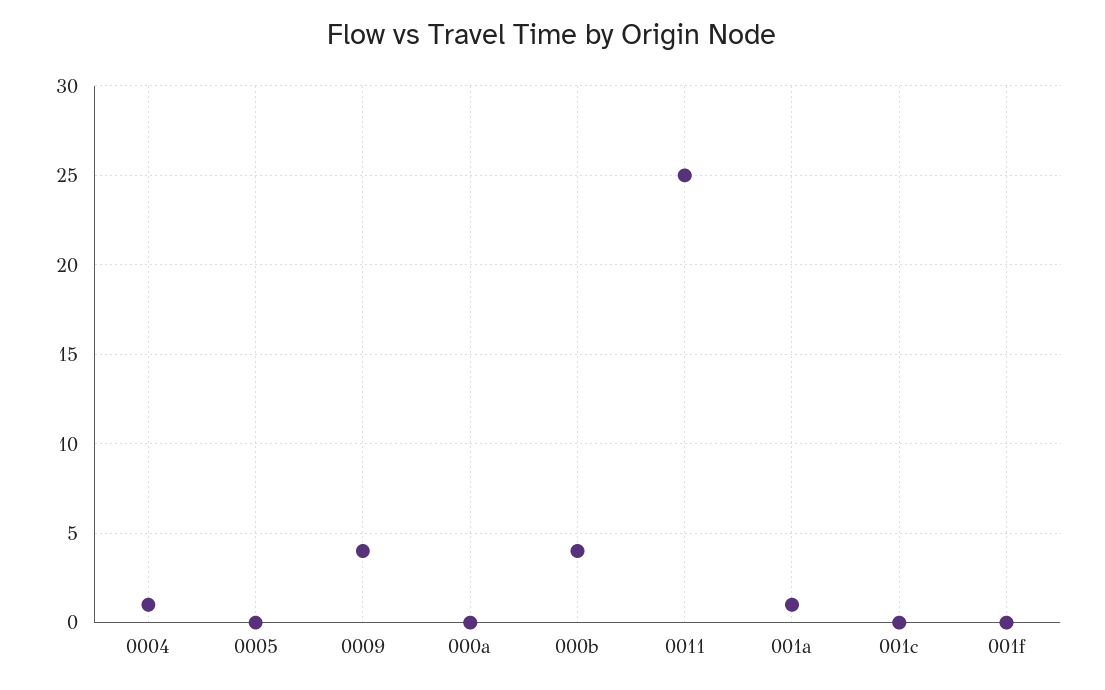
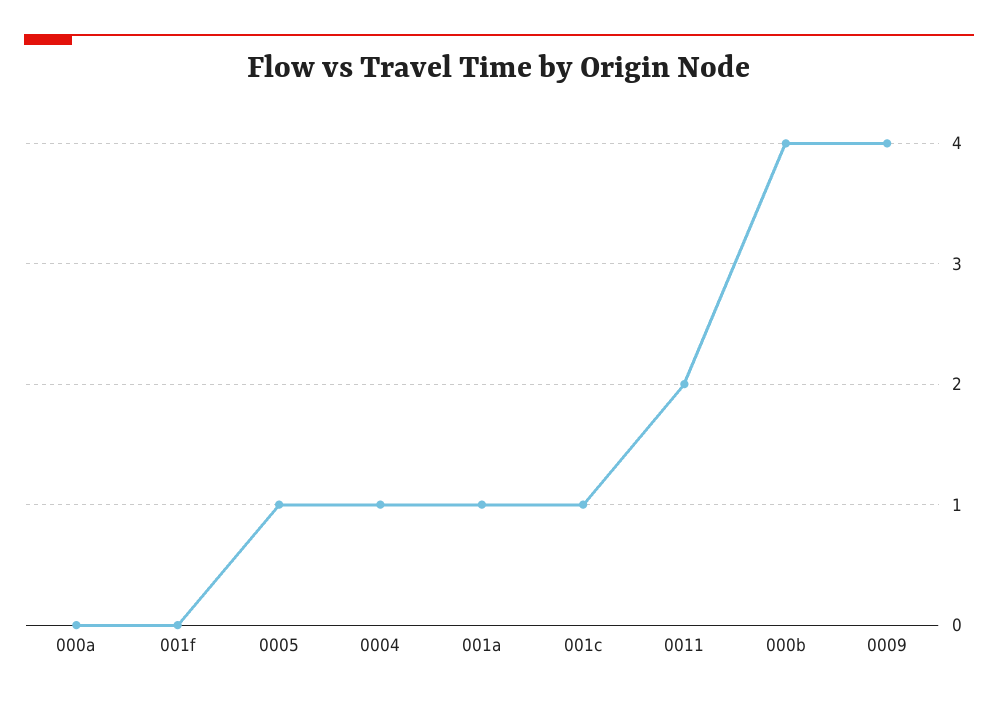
0005: 0 -> 1
0011: 25 -> 2
001c: 0 -> 1

